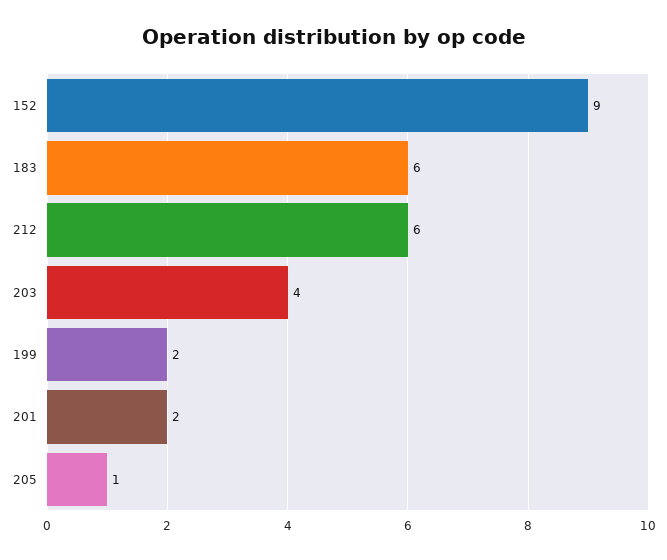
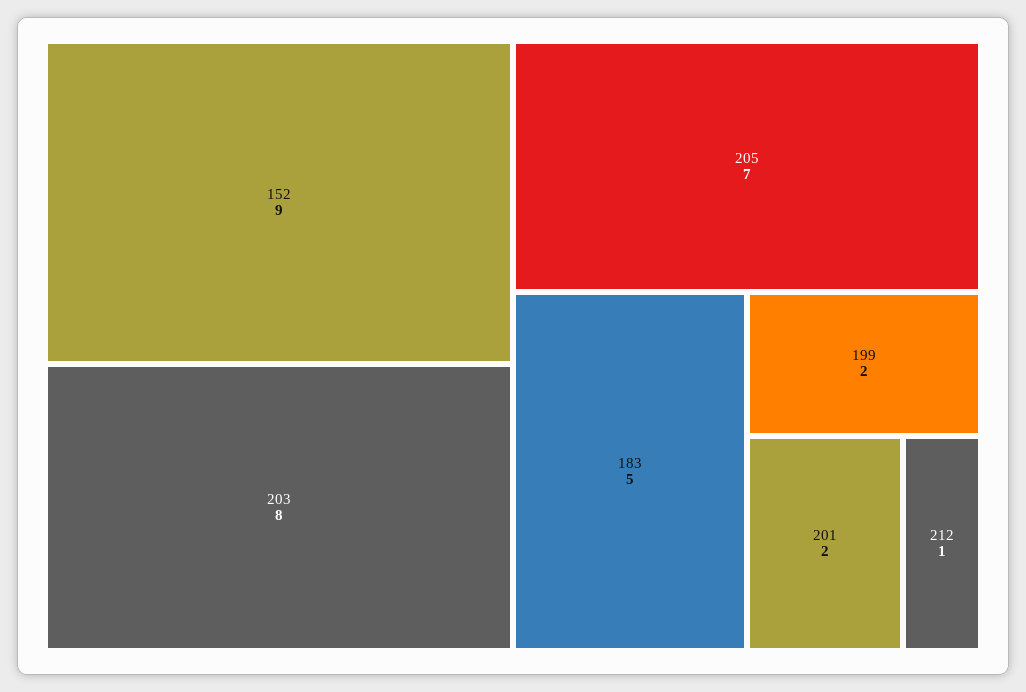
183: 6 -> 5
212: 6 -> 1
203: 4 -> 8
205: 1 -> 7

